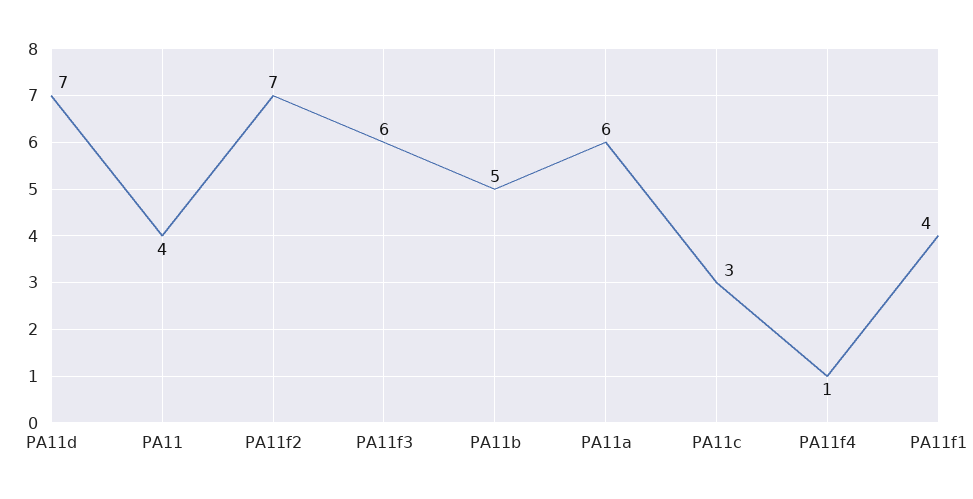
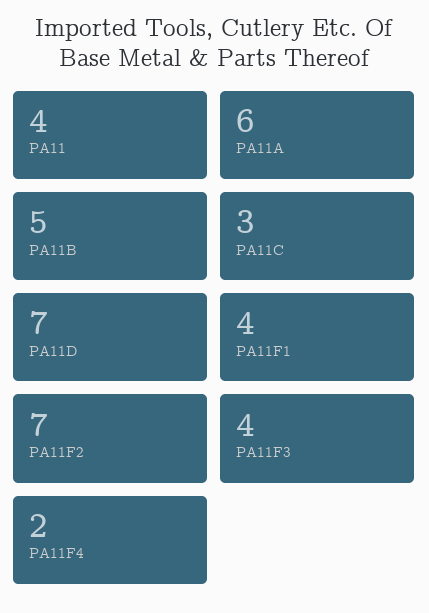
PA11f3: 6 -> 4
PA11f4: 1 -> 2

